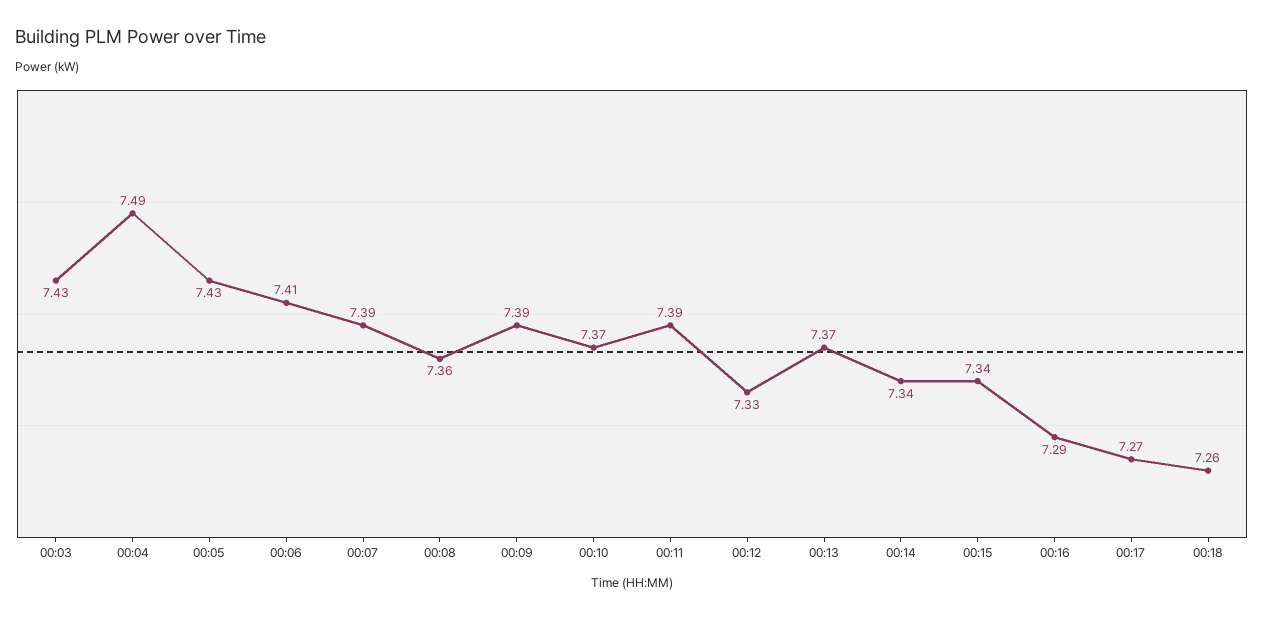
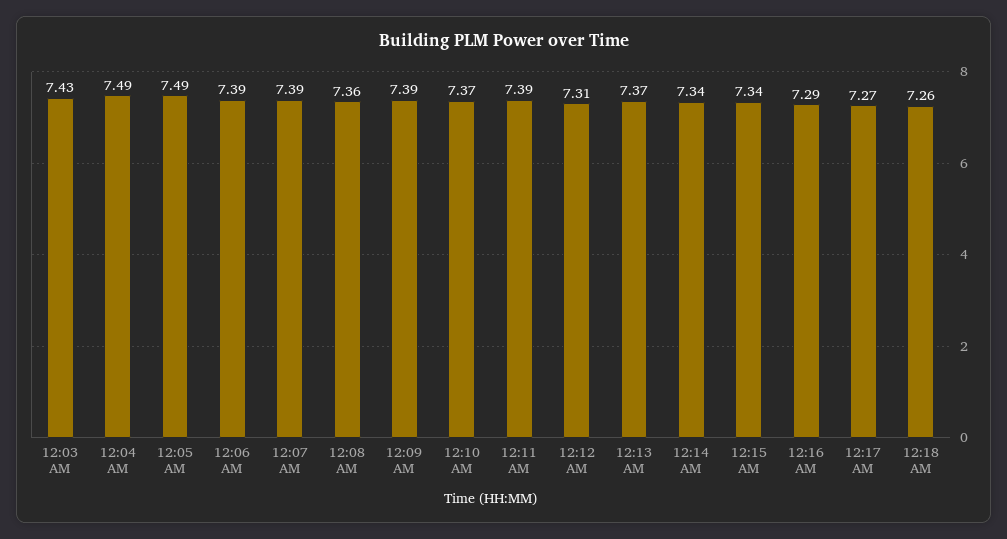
00:05: 7.43 -> 7.49
00:06: 7.41 -> 7.39
00:12: 7.33 -> 7.31

